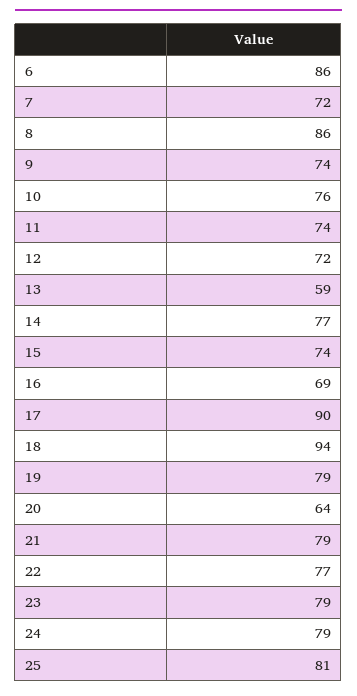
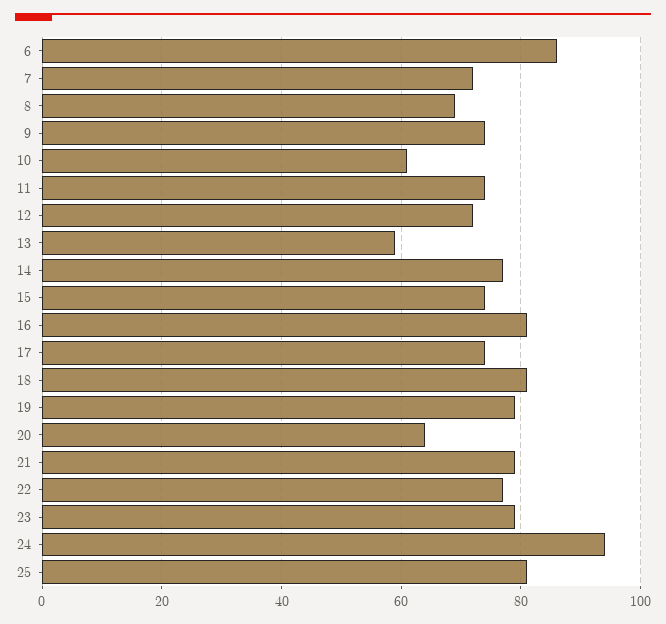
8: 86 -> 70
10: 76 -> 60
16: 69 -> 80
17: 90 -> 75
18: 94 -> 80
24: 79 -> 95

